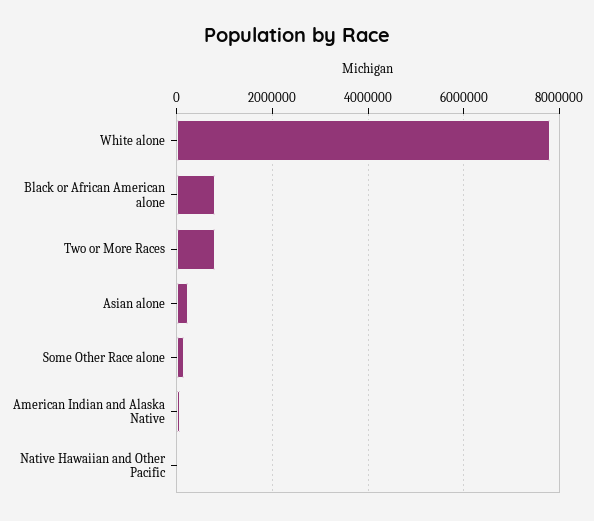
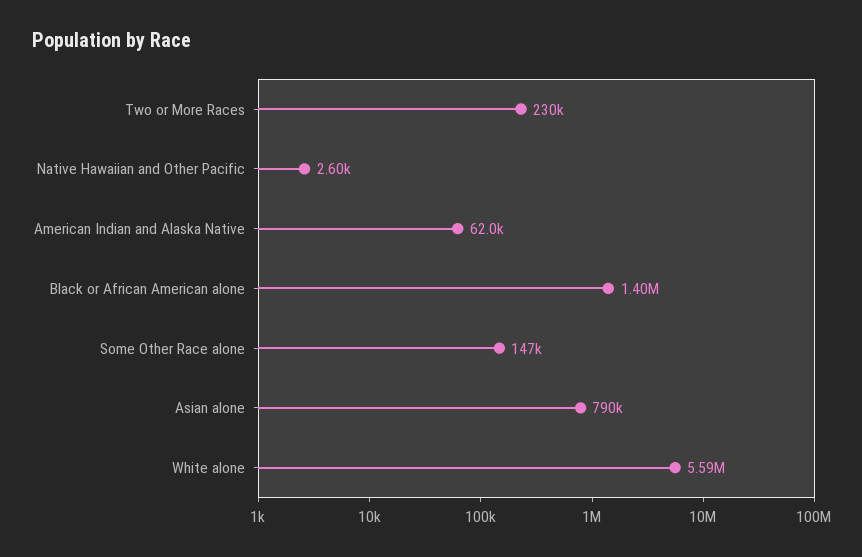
White alone: 7800000 -> 5590000
Black or African American alone: 800000 -> 1400000
Two or More Races: 800000 -> 230000
Asian alone: 200000 -> 790000

